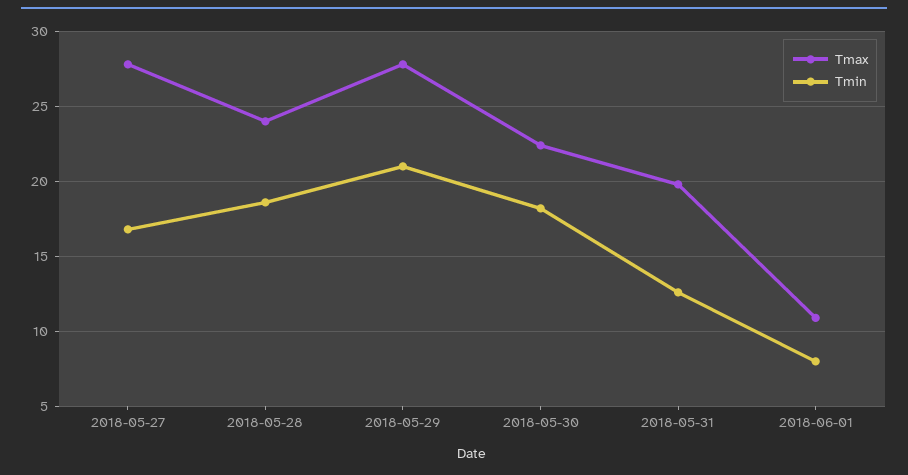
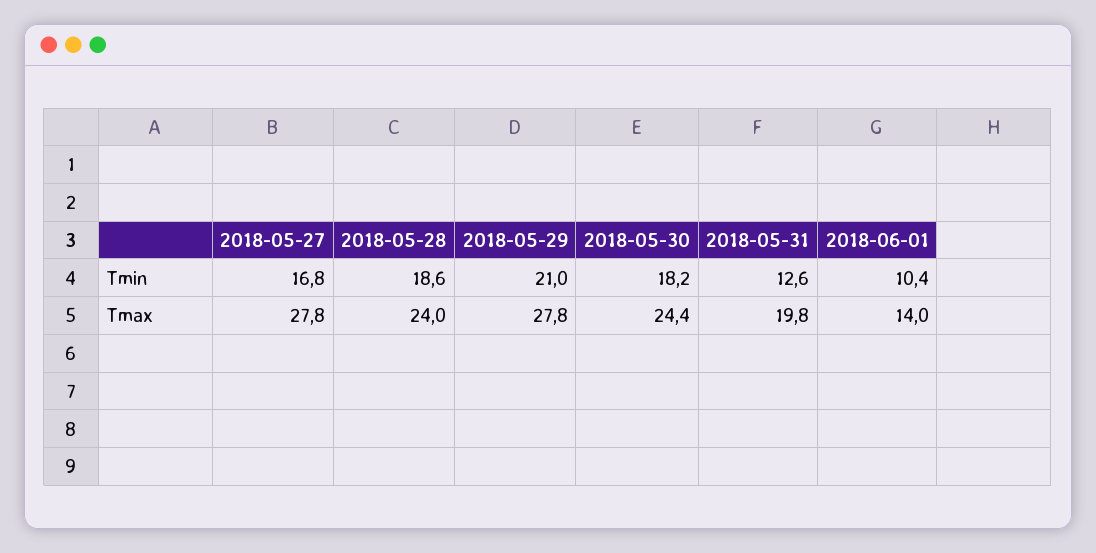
Tmax, 2018-05-30: 22.5 -> 24.4
Tmax, 2018-06-01: 11 -> 14
Tmin, 2018-06-01: 8 -> 10.4

